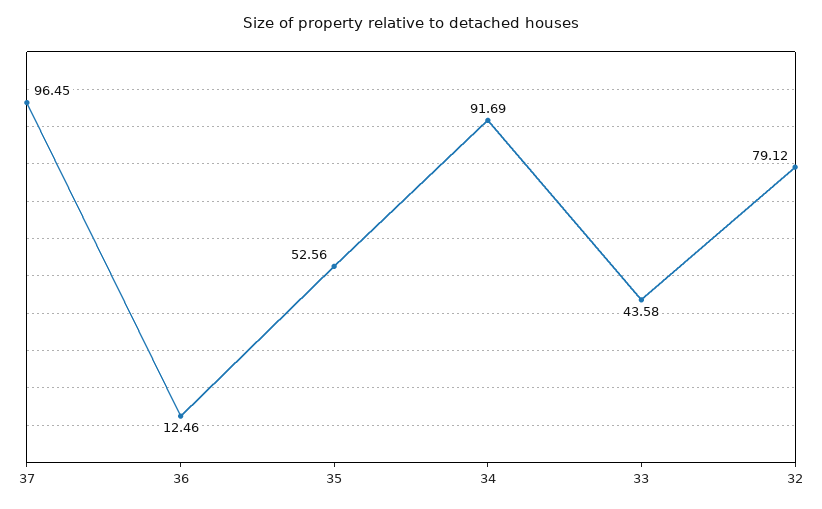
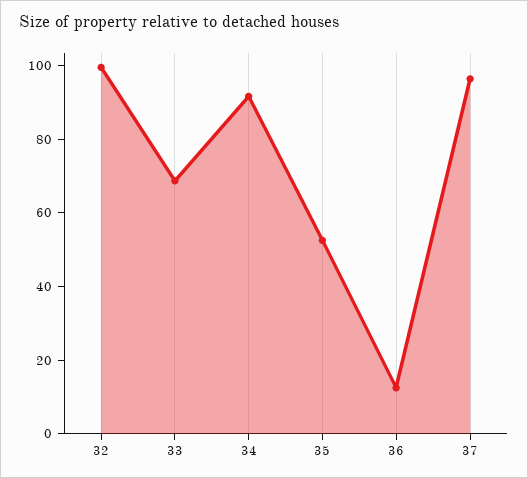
33: 43.58 -> 70
32: 79.12 -> 100

